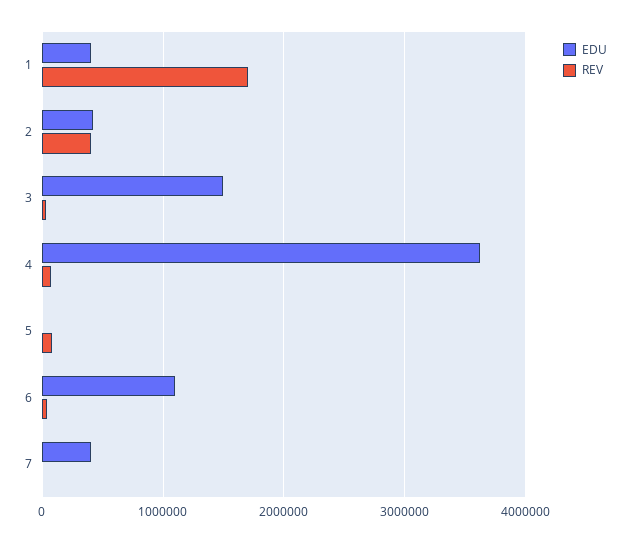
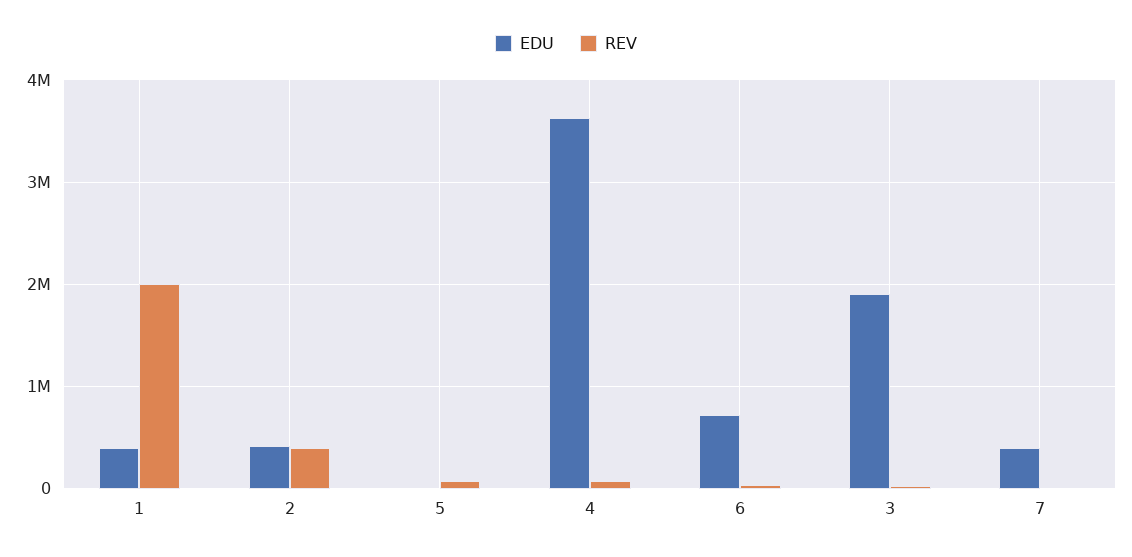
REV, 1: 1700000 -> 2000000
EDU, 3: 1500000 -> 1900000
EDU, 6: 1100000 -> 700000

